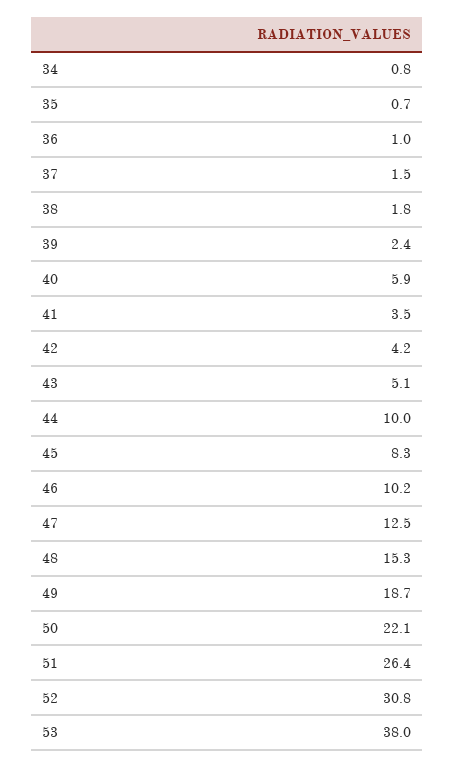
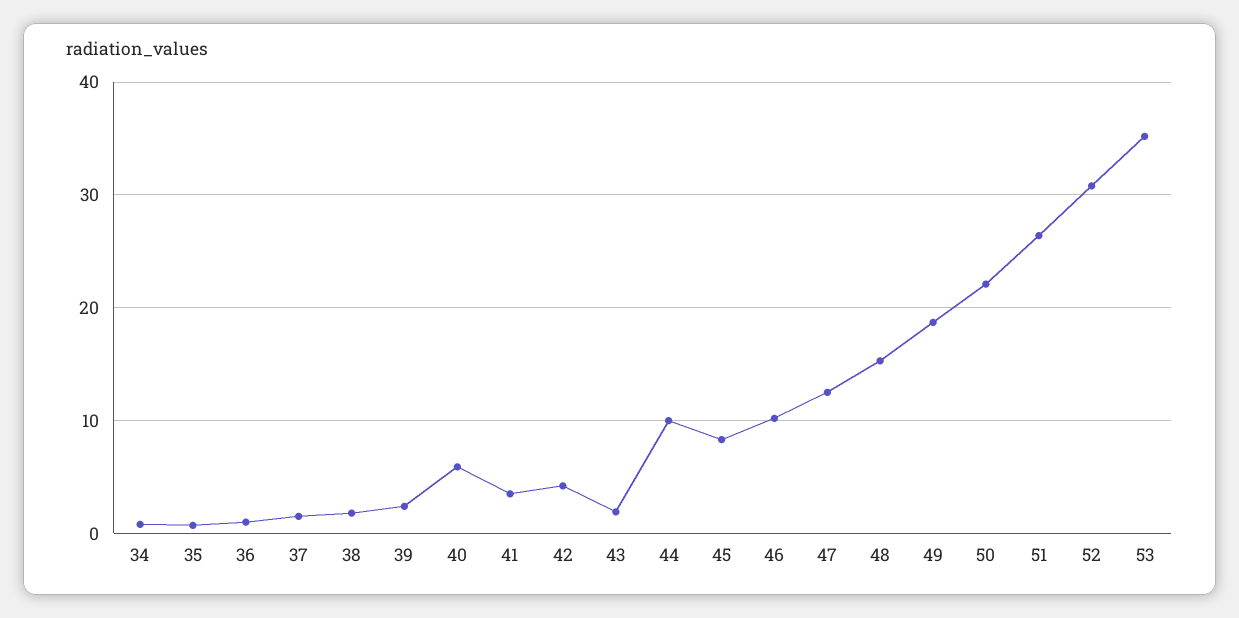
43: 5.1 -> 2
53: 38 -> 35

